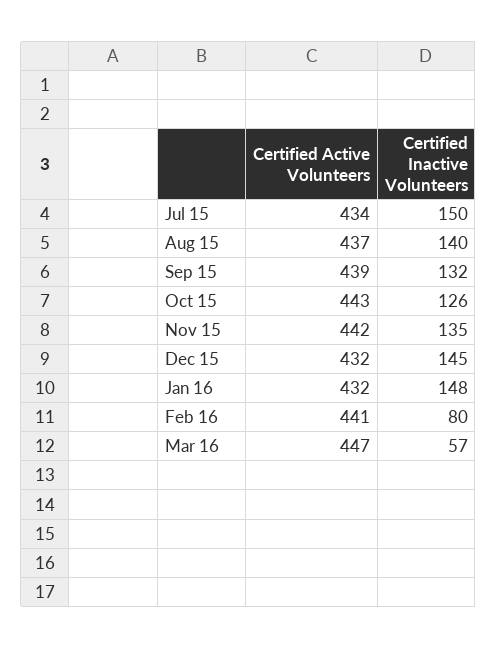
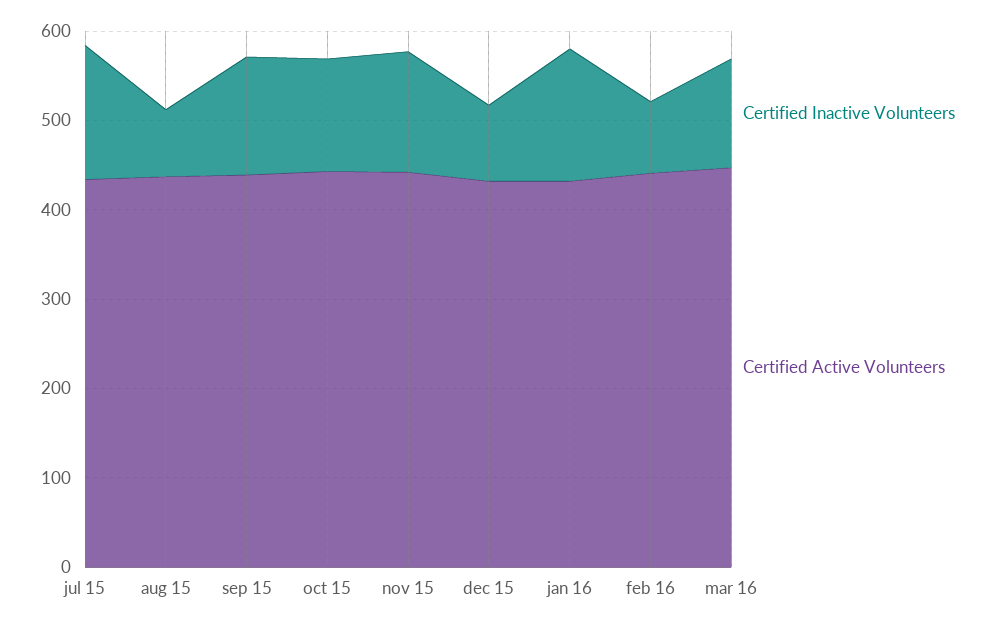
Certified Inactive Volunteers, Aug 15: 140 -> 80
Certified Inactive Volunteers, Dec 15: 145 -> 80
Certified Inactive Volunteers, Mar 16: 57 -> 120

